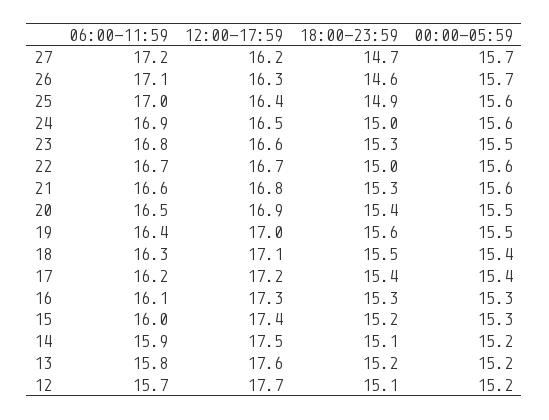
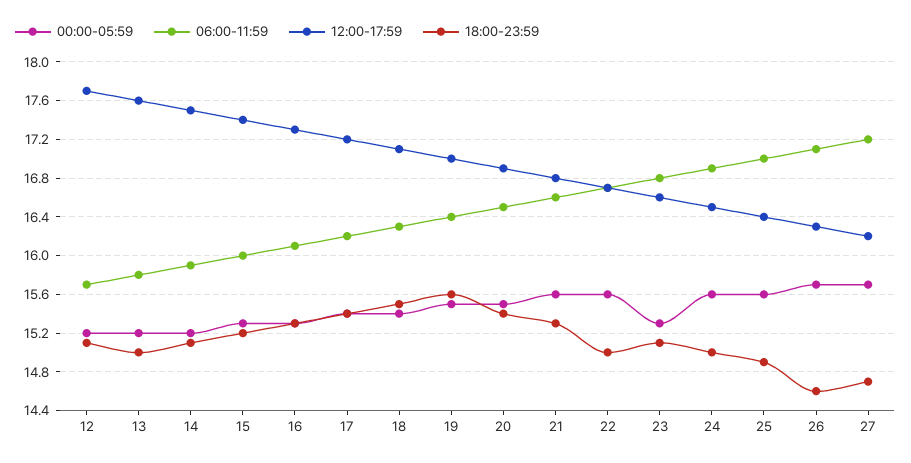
18:00-23:59, 23: 15.3 -> 15.1
00:00-05:59, 23: 15.5 -> 15.3
18:00-23:59, 13: 15.2 -> 15

